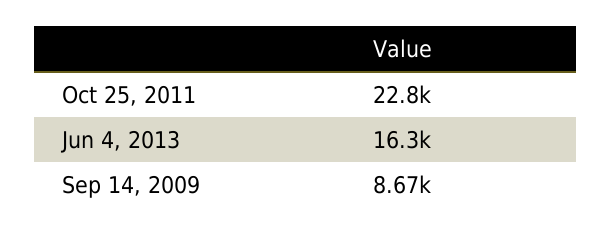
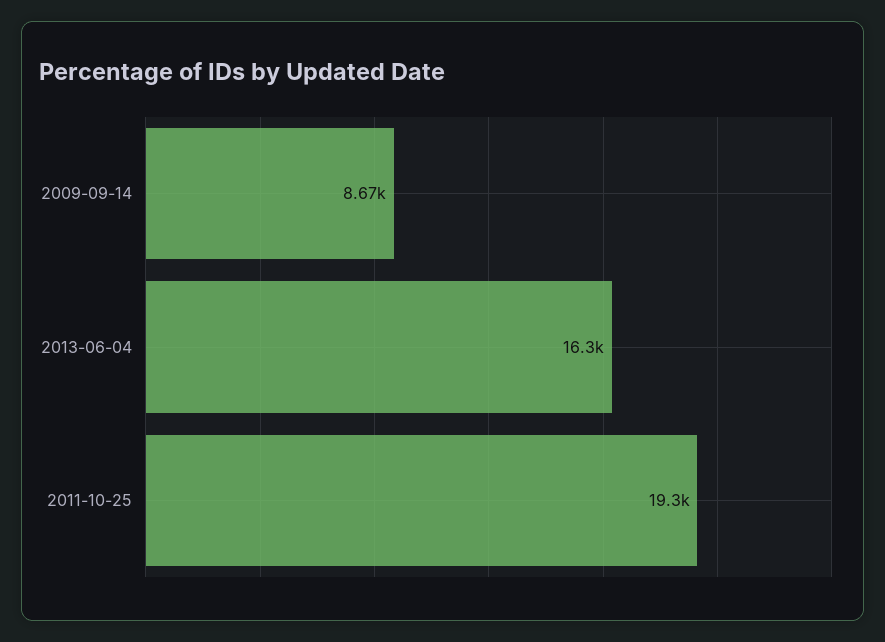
Oct 25, 2011: 22800 -> 19300

